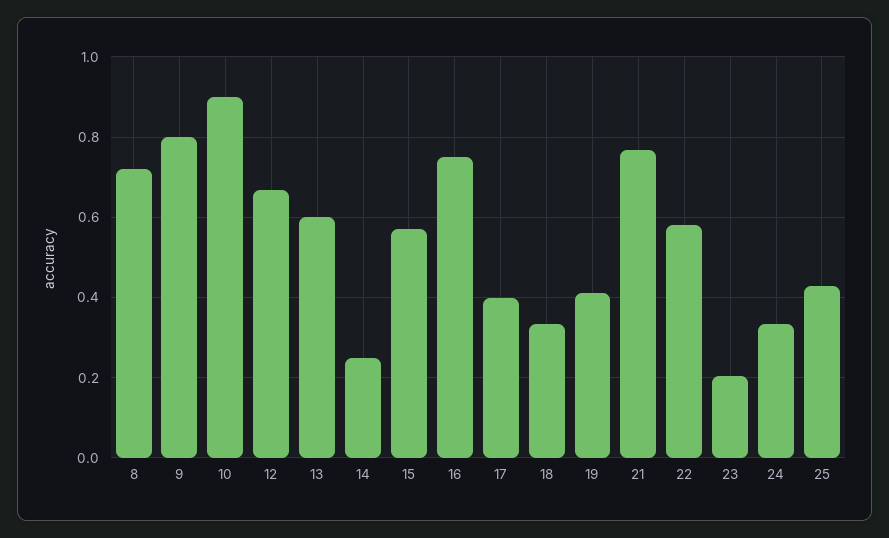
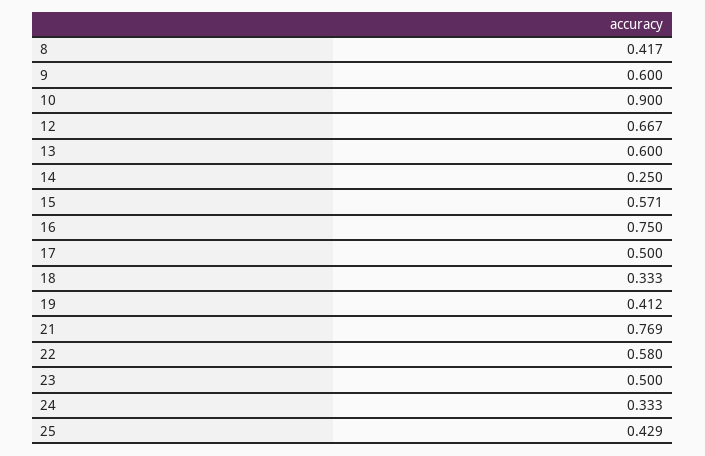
8: 0.72 -> 0.417
9: 0.8 -> 0.6
17: 0.4 -> 0.5
23: 0.2 -> 0.5

